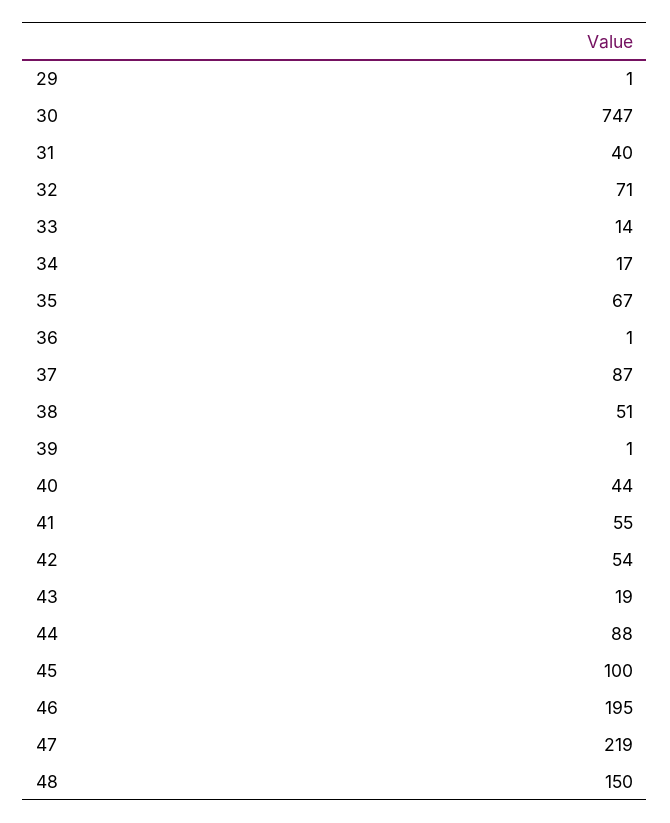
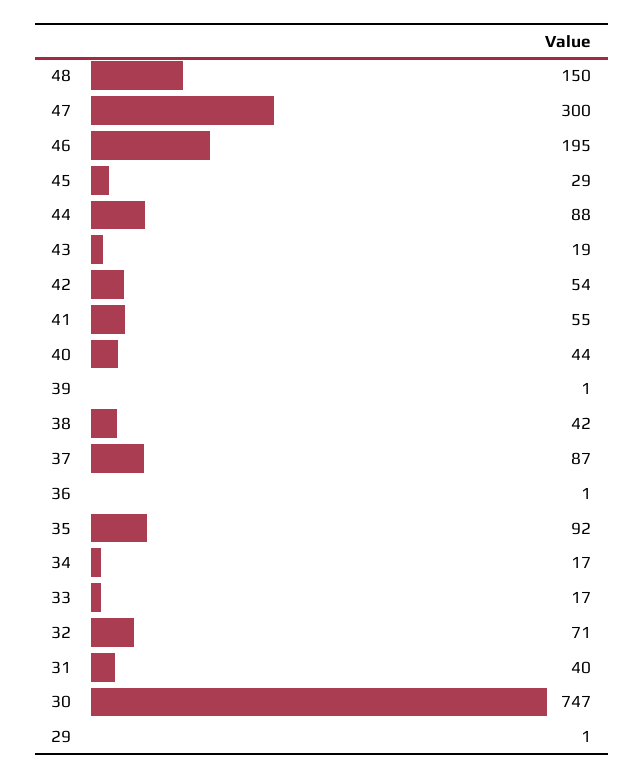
33: 14 -> 17
35: 67 -> 92
38: 51 -> 42
45: 100 -> 29
47: 219 -> 300

